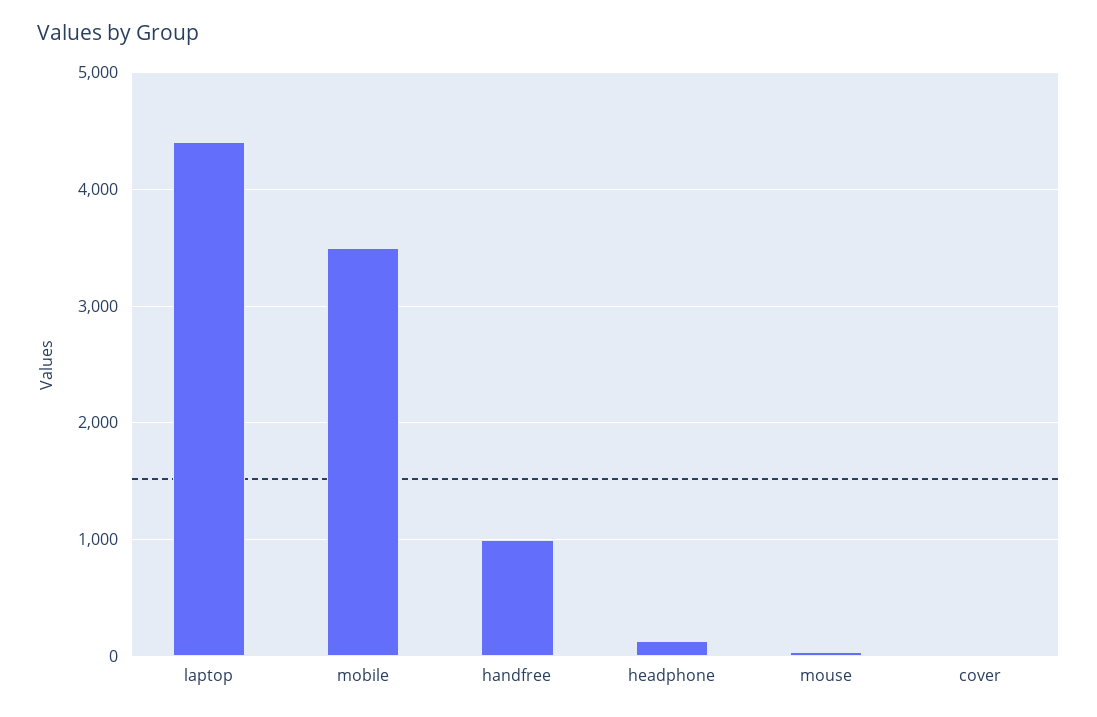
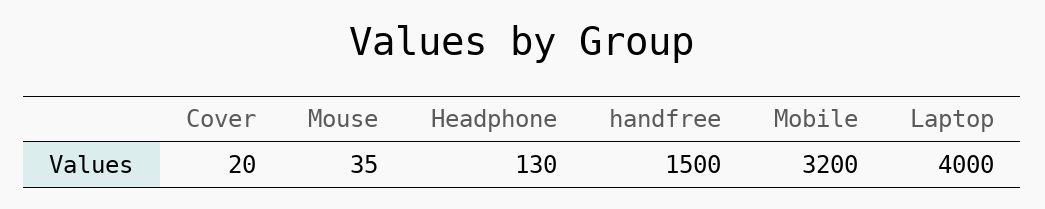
laptop: 4400 -> 4000
mobile: 3500 -> 3200
handfree: 1000 -> 1500

